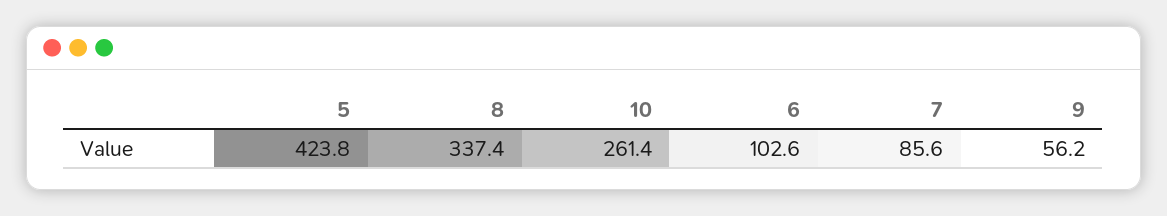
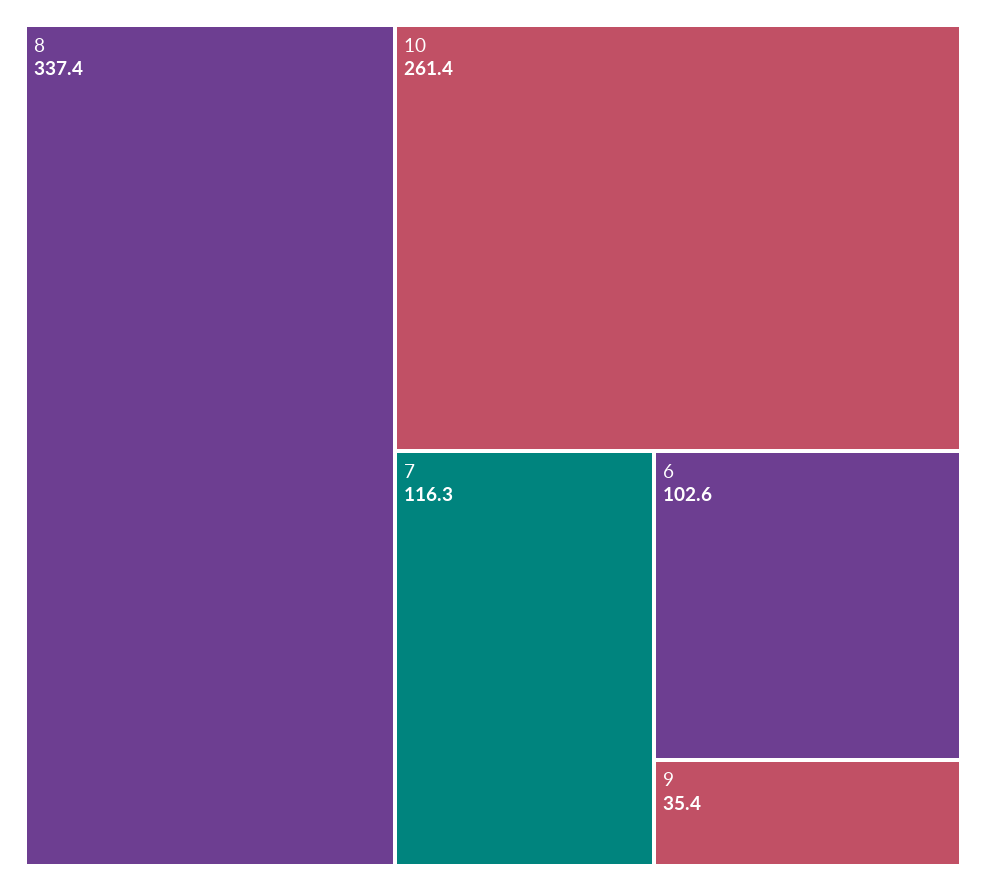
5: 423.8 -> none
7: 85.6 -> 116.3
9: 56.2 -> 35.4

